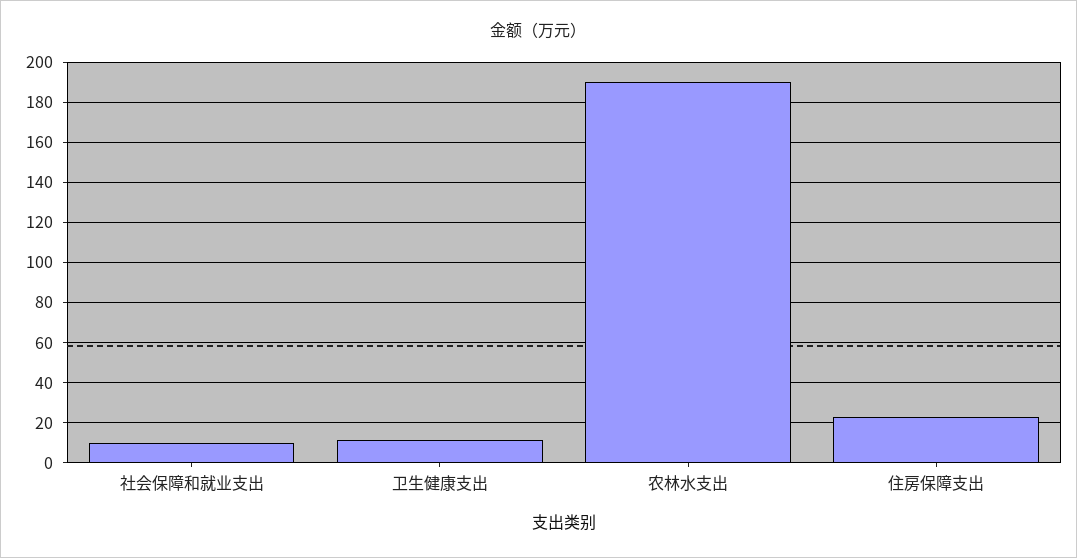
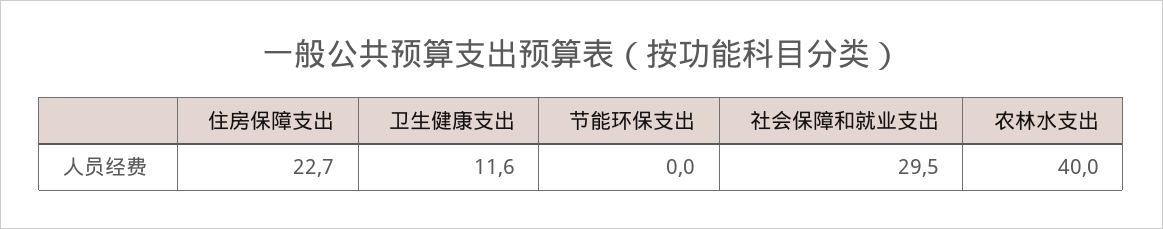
社会保障和就业支出: 10 -> 29.5
农林水支出: 190 -> 40
节能环保支出: none -> 0

